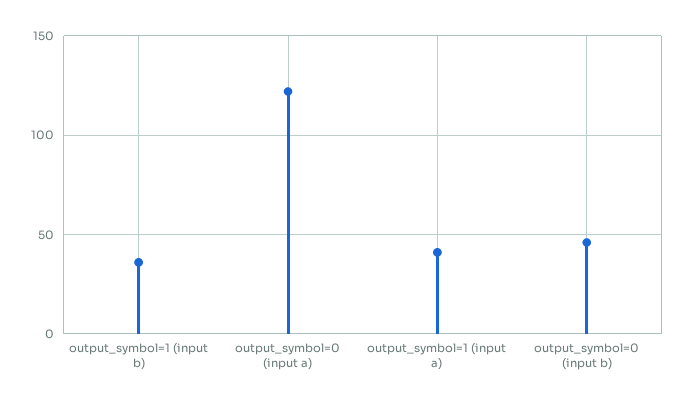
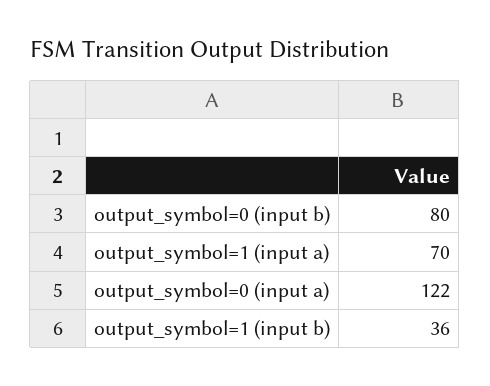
output_symbol=1 (input a): 40 -> 70
output_symbol=0 (input b): 45 -> 80

